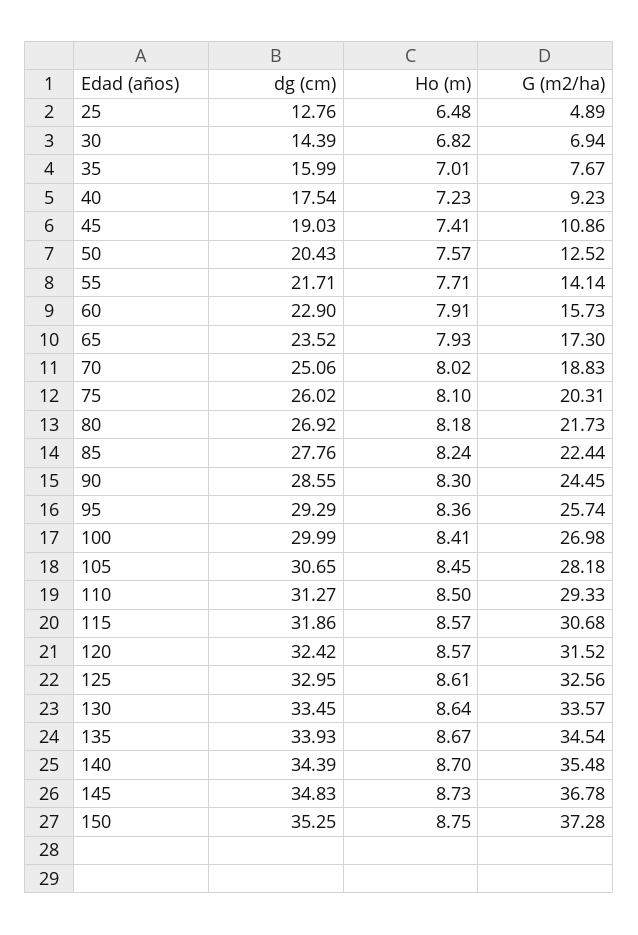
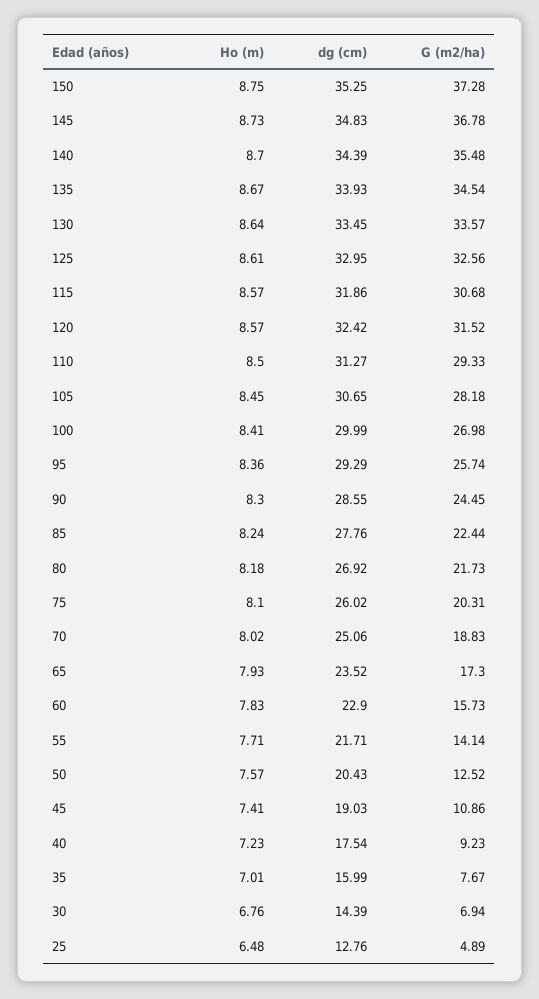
Ho (m), 30: 6.82 -> 6.76
Ho (m), 60: 7.91 -> 7.83

